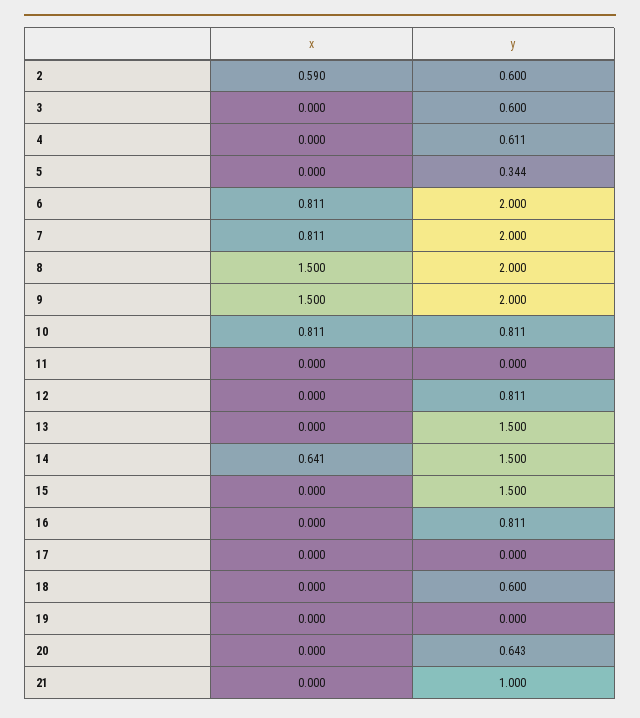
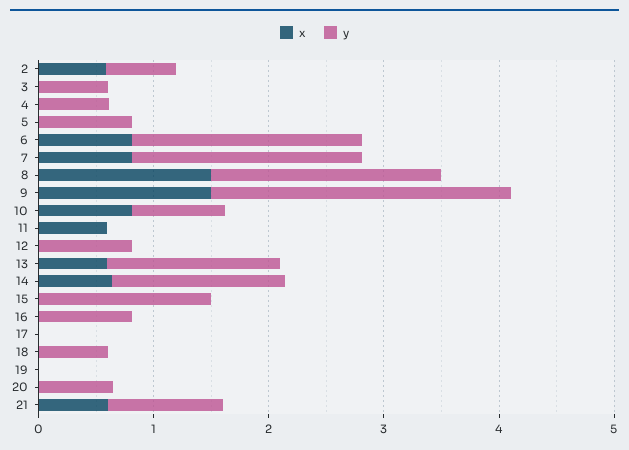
y, 5: 0.344 -> 0.8
y, 9: 2 -> 2.6
x, 11: 0 -> 0.6
x, 13: 0 -> 0.6
x, 21: 0 -> 0.6

